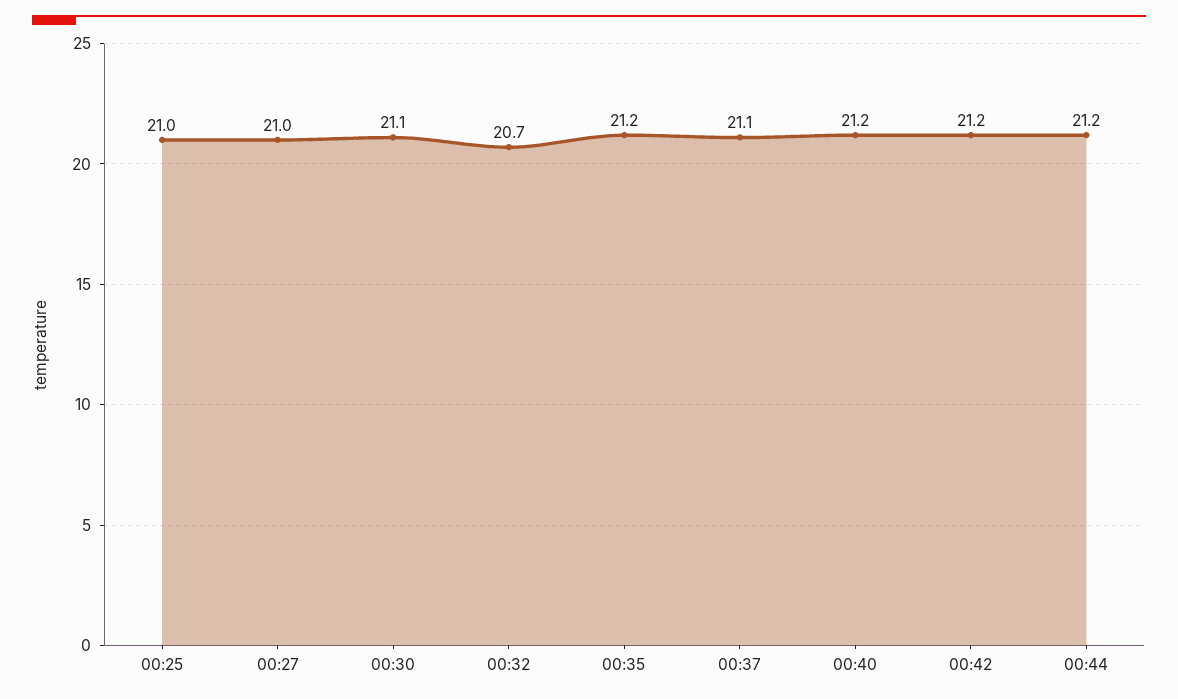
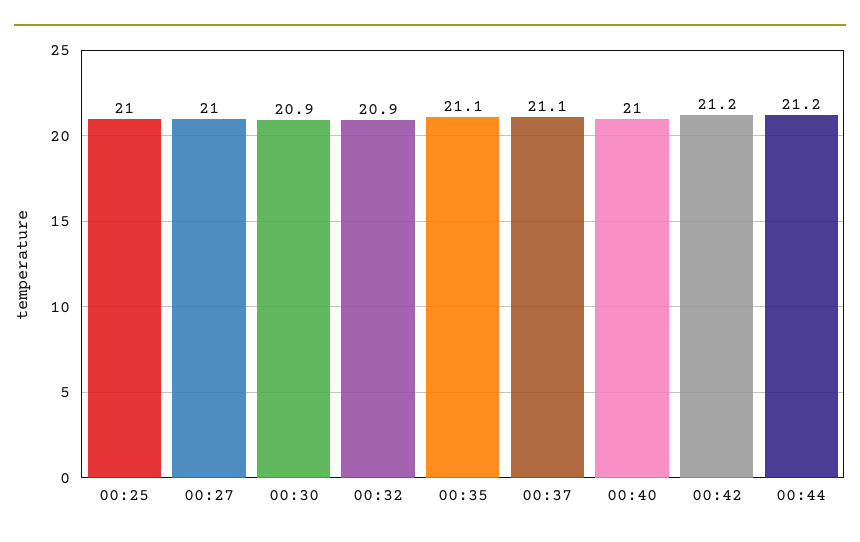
00:30: 21.1 -> 20.9
00:32: 20.7 -> 20.9
00:35: 21.2 -> 21.1
00:40: 21.2 -> 21

